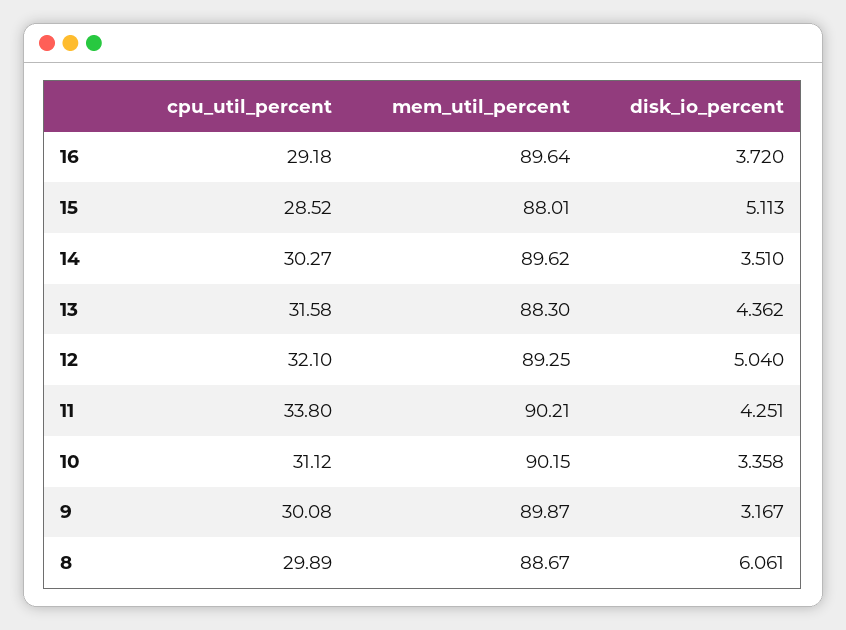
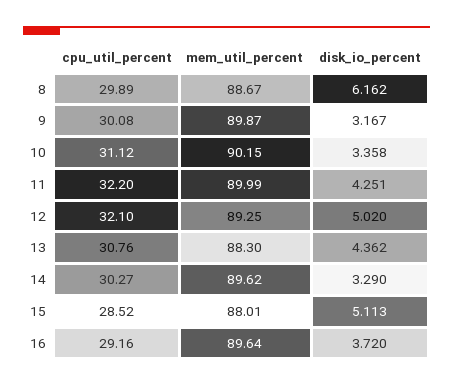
cpu_util_percent, 16: 29.18 -> 29.16
disk_io_percent, 14: 3.51 -> 3.29
cpu_util_percent, 13: 31.58 -> 30.76
disk_io_percent, 12: 5.04 -> 5.02
cpu_util_percent, 11: 33.8 -> 32.2
mem_util_percent, 11: 90.21 -> 89.99
disk_io_percent, 8: 6.061 -> 6.162

